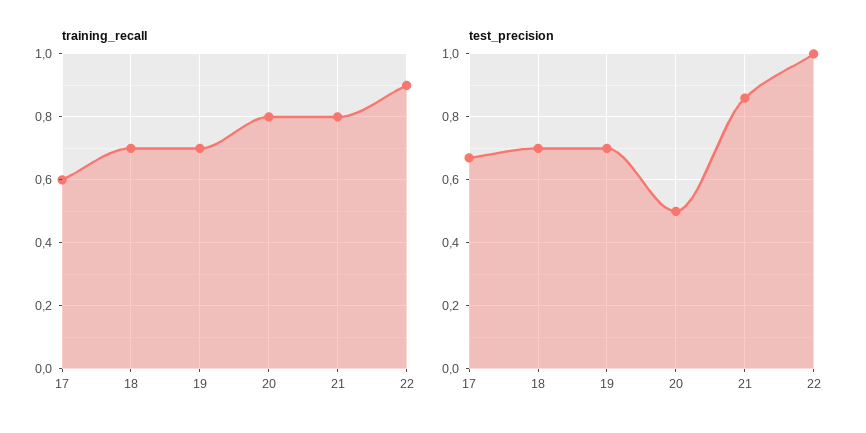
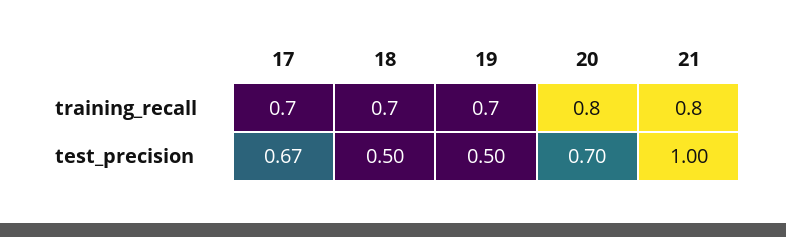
training_recall, 17: 0.6 -> 0.7
training_recall, 22: 0.9 -> none
test_precision, 18: 0.7 -> 0.5
test_precision, 19: 0.7 -> 0.5
test_precision, 20: 0.5 -> 0.7
test_precision, 21: 0.85 -> 1
test_precision, 22: 1 -> none

